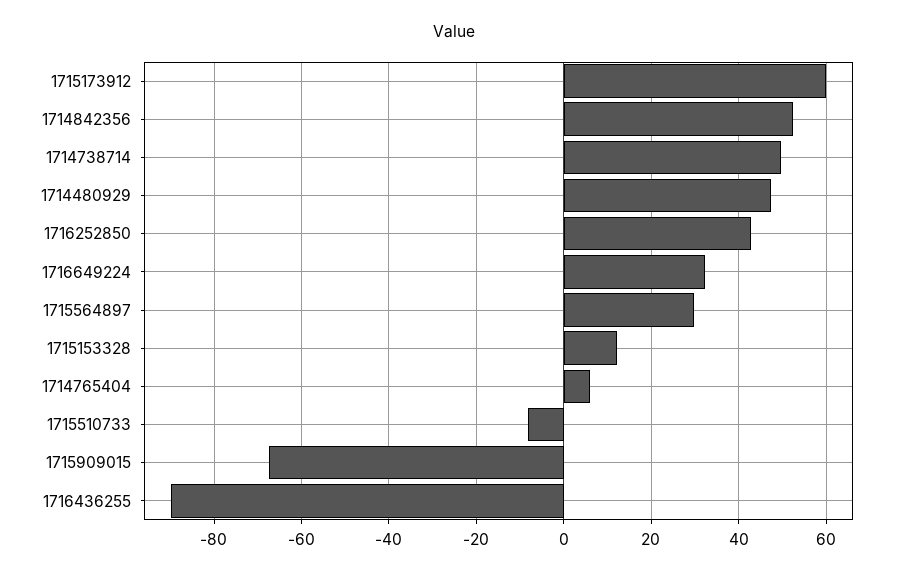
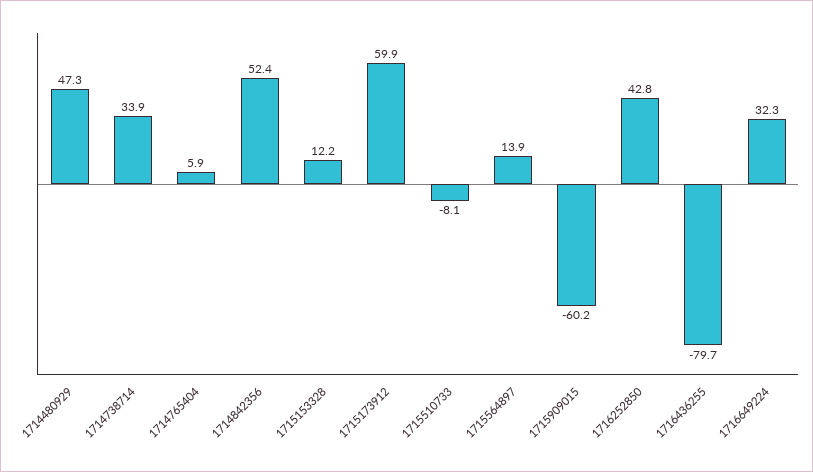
1714738714: 50 -> 33.9
1715564897: 30 -> 13.9
1715909015: -68 -> -60.2
1716436255: -90 -> -79.7

